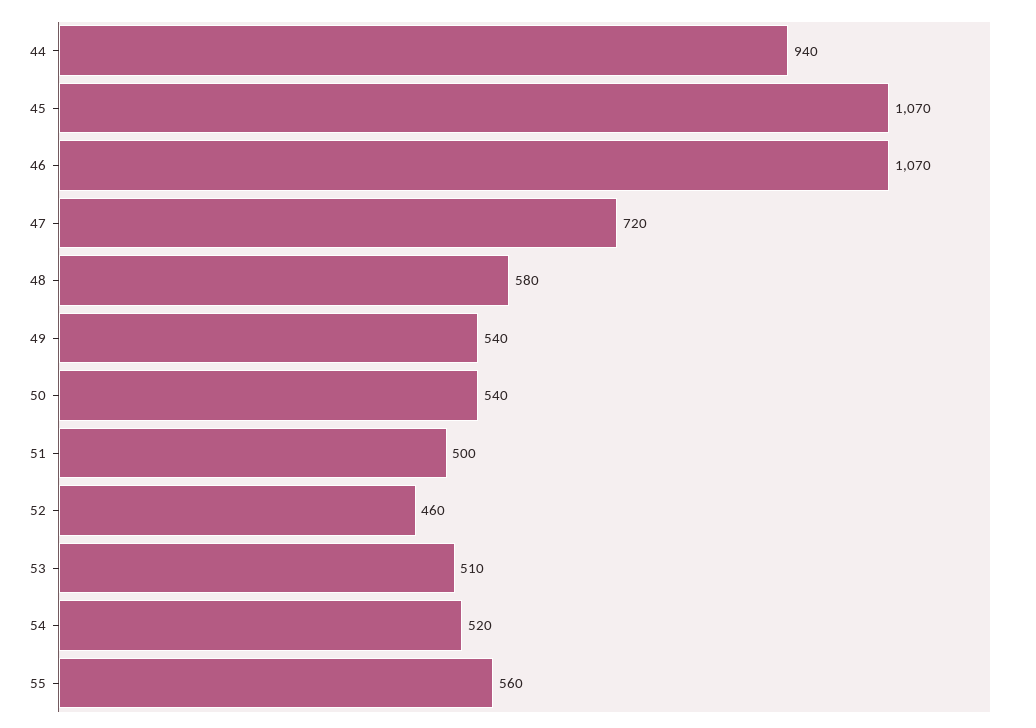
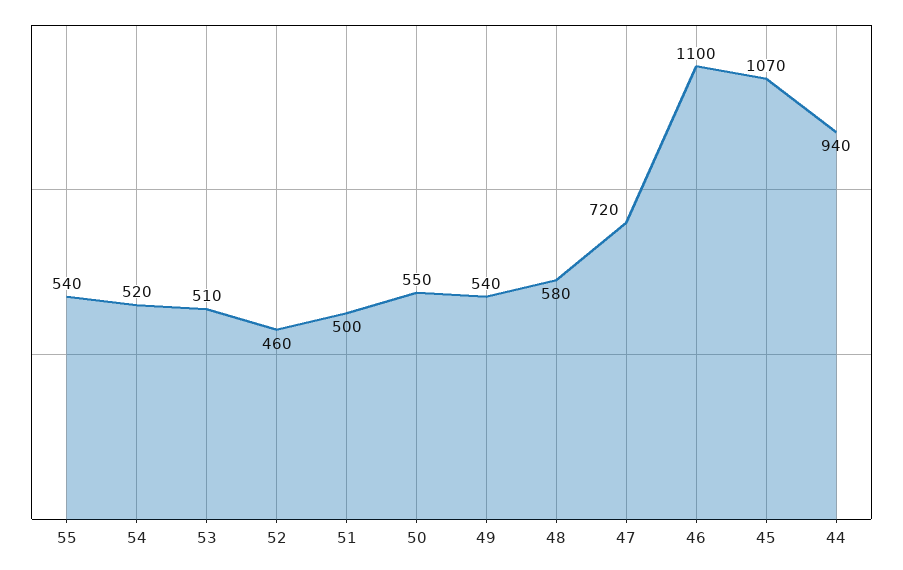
46: 1070 -> 1100
50: 540 -> 550
55: 560 -> 540

